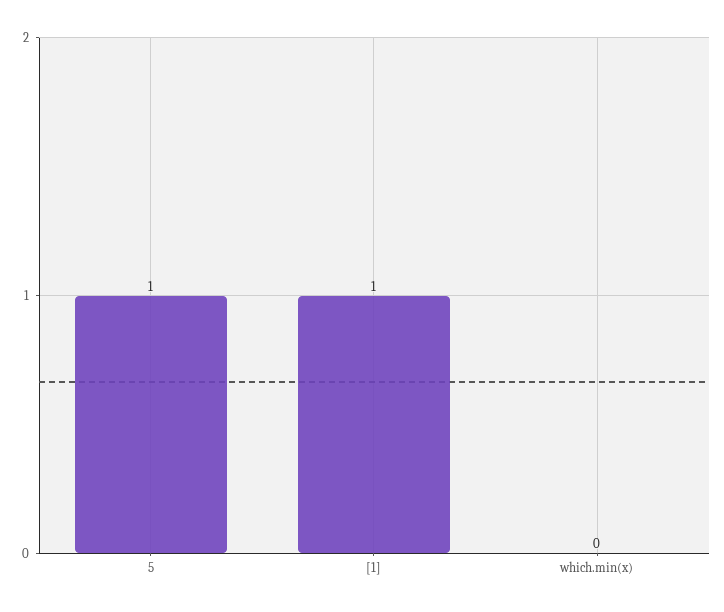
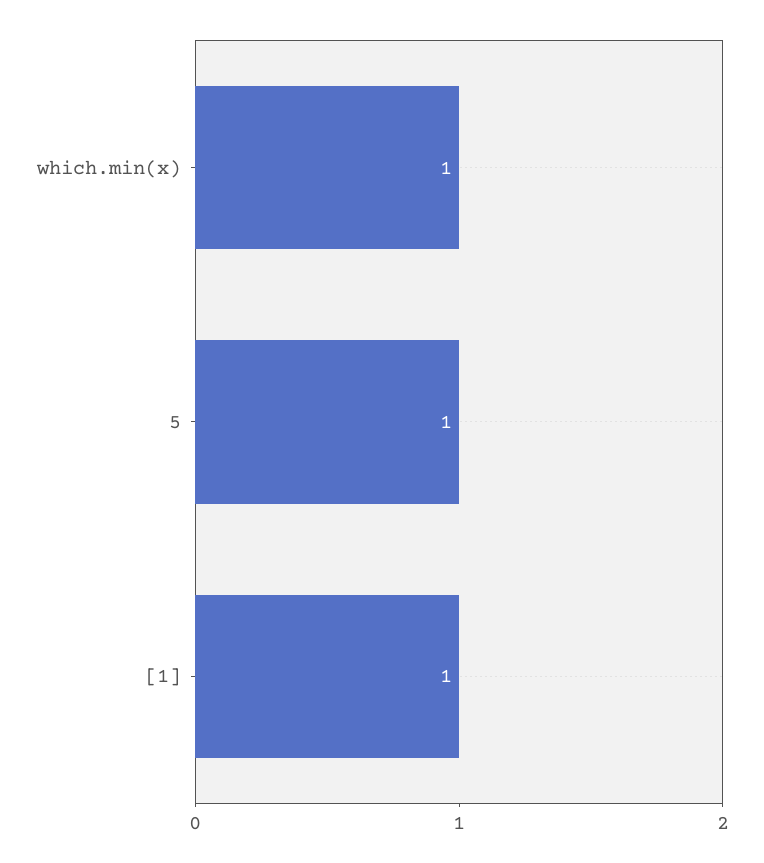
which.min(x): 0 -> 1

